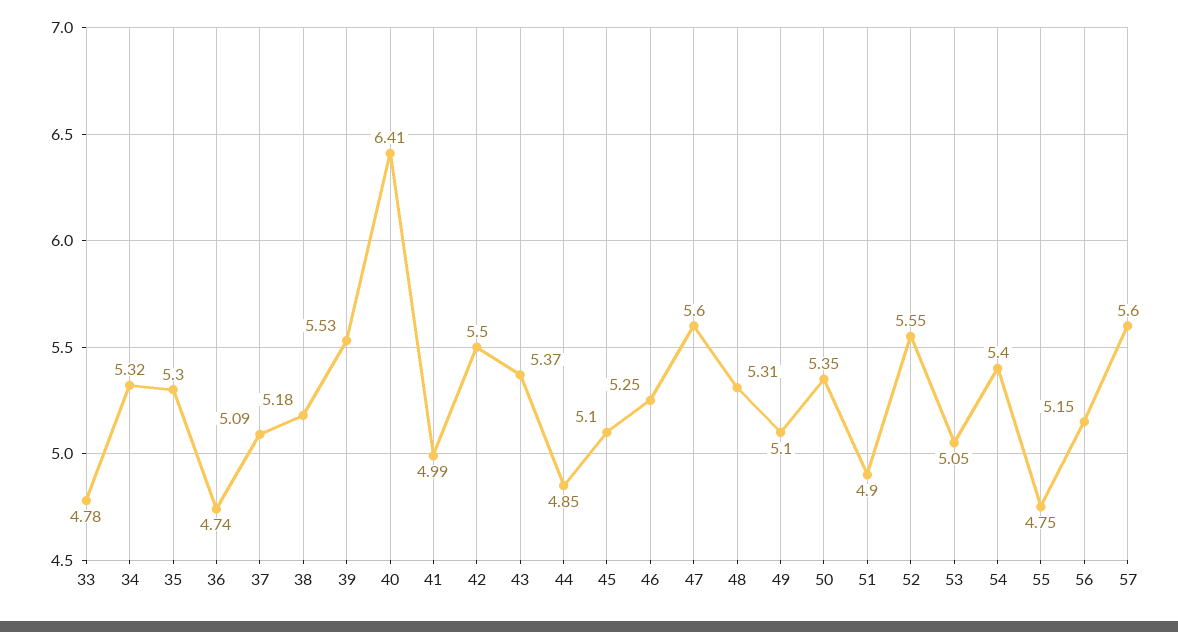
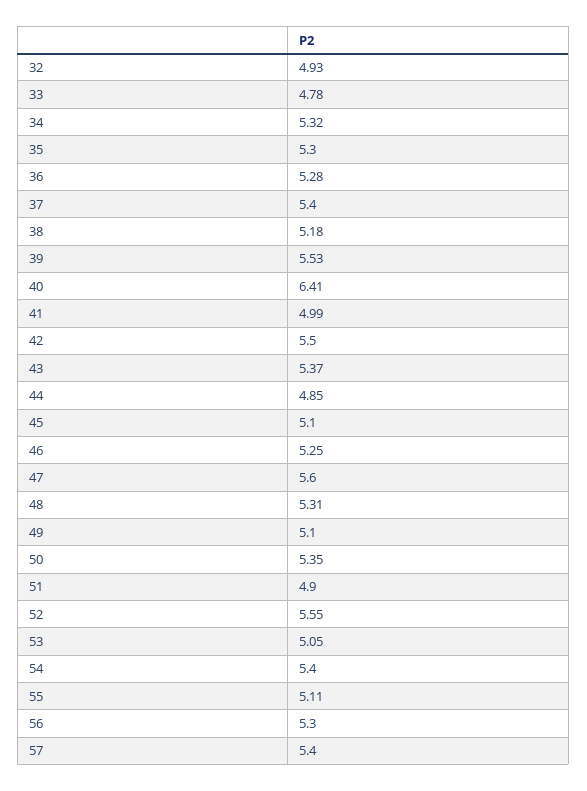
36: 4.74 -> 5.28
37: 5.09 -> 5.4
55: 4.75 -> 5.11
56: 5.15 -> 5.3
57: 5.6 -> 5.4
32: none -> 4.93

